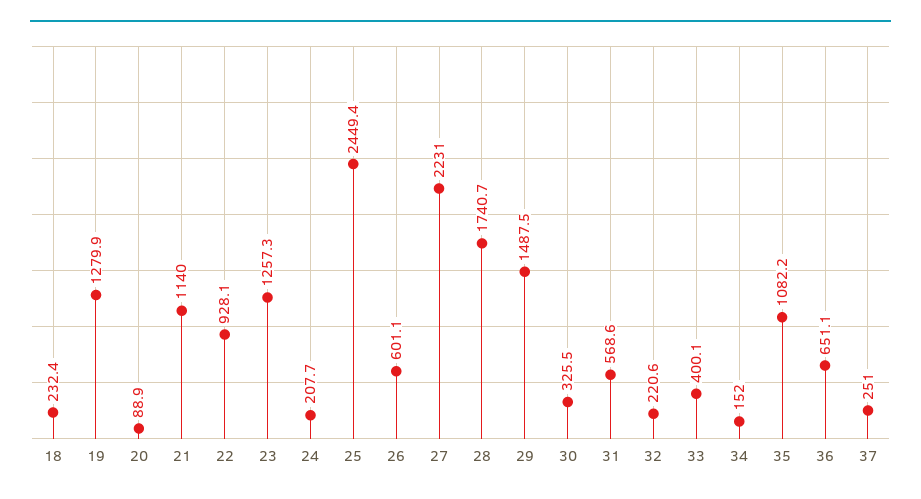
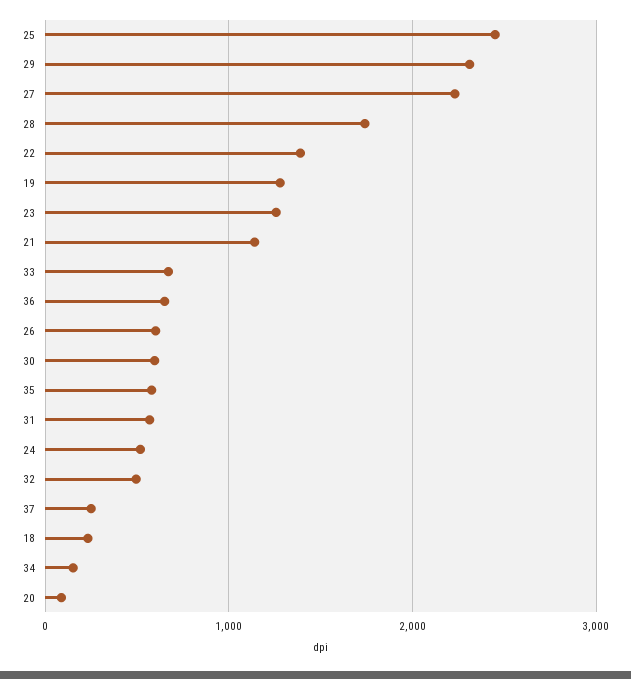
22: 928.1 -> 1400
24: 207.7 -> 500
29: 1487.5 -> 2300
30: 325.5 -> 600
32: 220.6 -> 500
33: 400.1 -> 700
35: 1082.2 -> 600

